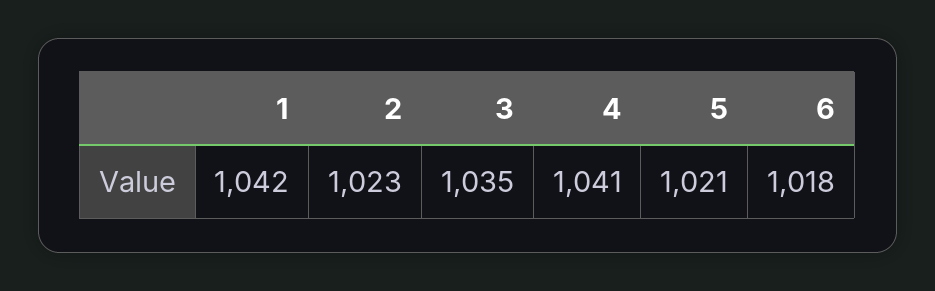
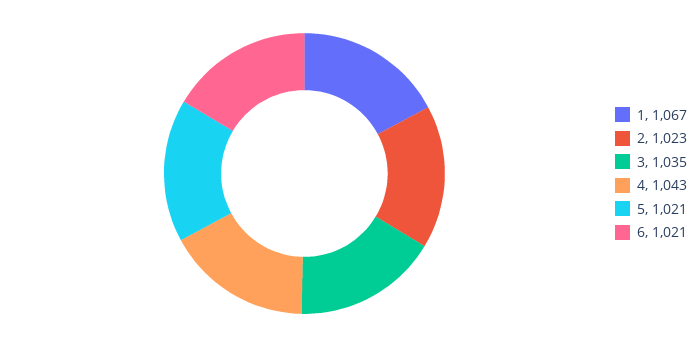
1: 1042 -> 1067
4: 1041 -> 1043
6: 1018 -> 1021

